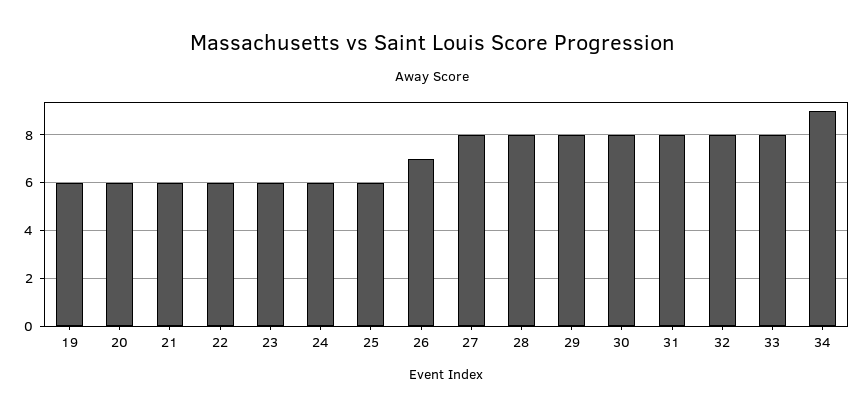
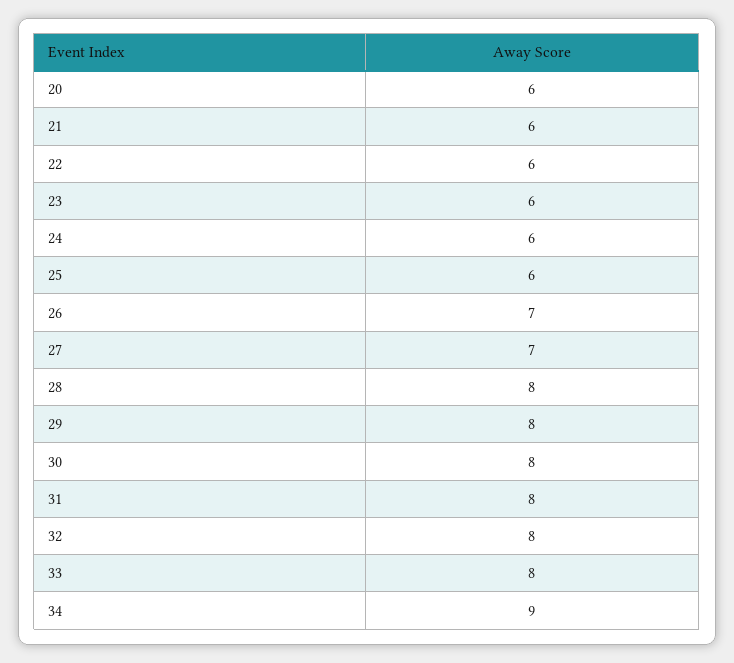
19: 6 -> none
27: 8 -> 7

